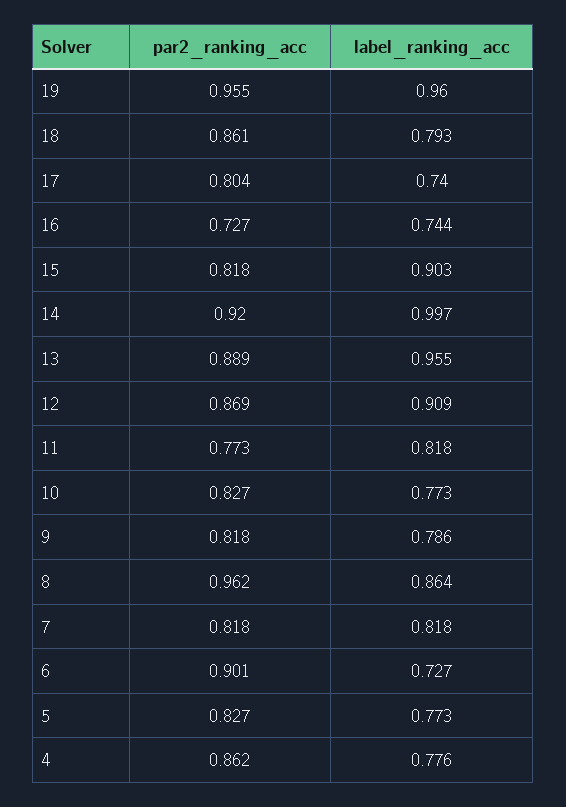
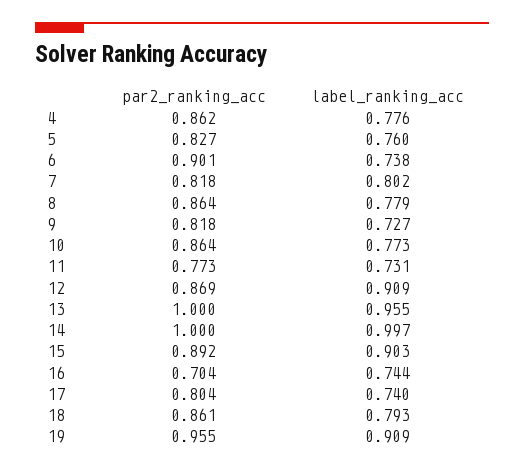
label_ranking_acc, 19: 0.96 -> 0.909
par2_ranking_acc, 16: 0.727 -> 0.704
par2_ranking_acc, 15: 0.818 -> 0.892
par2_ranking_acc, 14: 0.92 -> 1
par2_ranking_acc, 13: 0.889 -> 1
label_ranking_acc, 11: 0.818 -> 0.731
par2_ranking_acc, 10: 0.827 -> 0.864
label_ranking_acc, 9: 0.786 -> 0.727
par2_ranking_acc, 8: 0.962 -> 0.864
label_ranking_acc, 8: 0.864 -> 0.779
label_ranking_acc, 7: 0.818 -> 0.802
label_ranking_acc, 6: 0.727 -> 0.738
label_ranking_acc, 5: 0.773 -> 0.76

